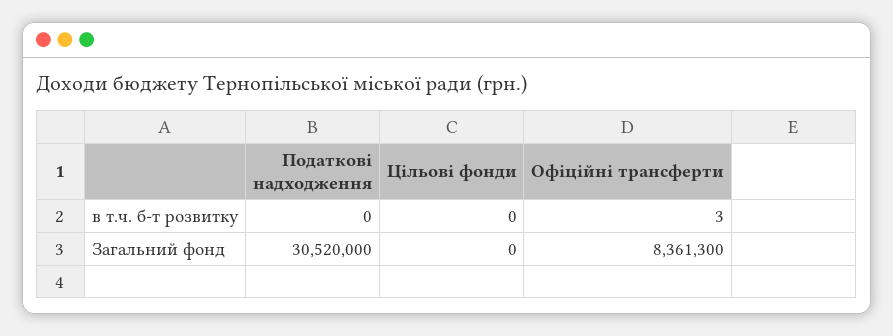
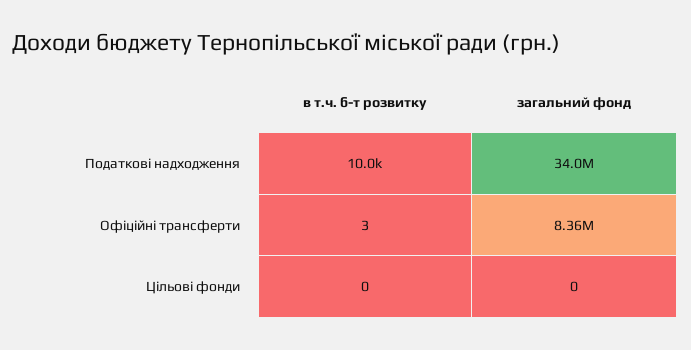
Податкові надходження, в т.ч. б-т розвитку: 0 -> 10000
Податкові надходження, Загальний фонд: 30520000 -> 34000000

